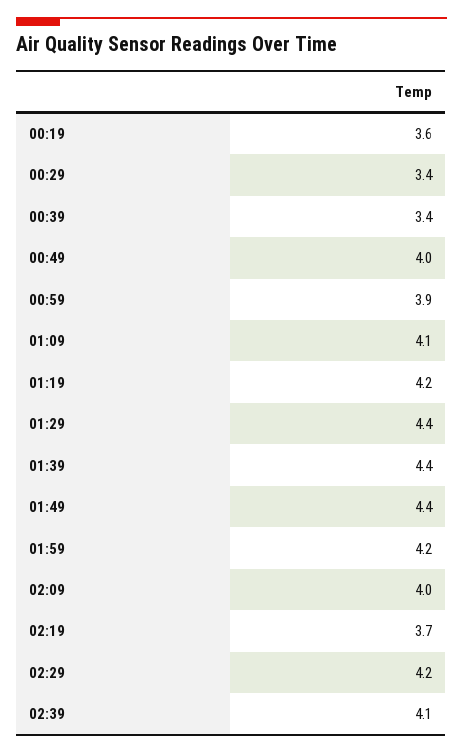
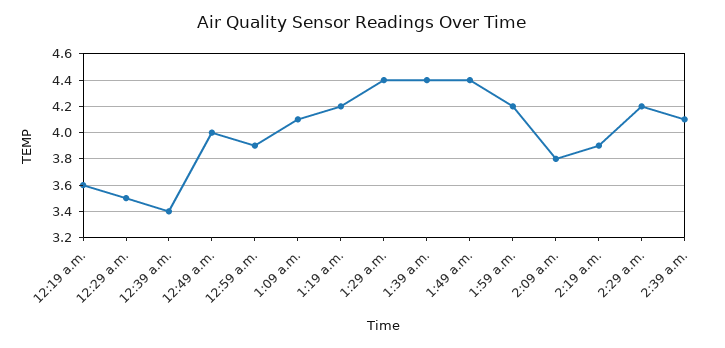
00:29: 3.4 -> 3.5
02:09: 4 -> 3.8
02:19: 3.7 -> 3.9

